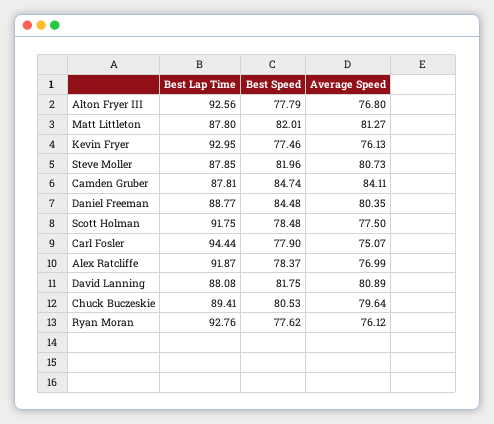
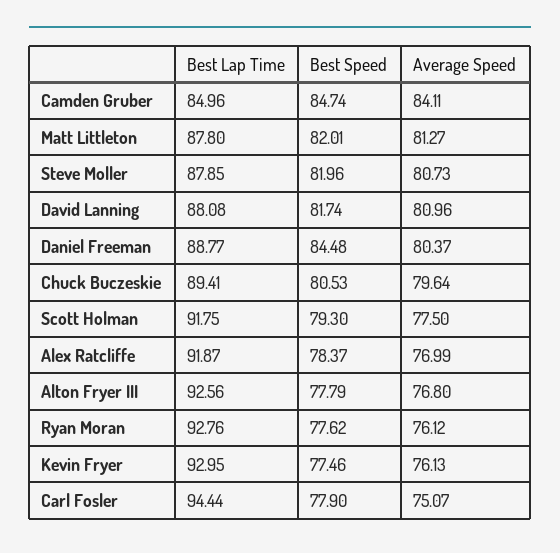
Best Lap Time, Camden Gruber: 87.81 -> 84.96
Average Speed, Daniel Freeman: 80.35 -> 80.37
Best Speed, Scott Holman: 78.48 -> 79.3
Best Speed, David Lanning: 81.75 -> 81.74
Average Speed, David Lanning: 80.89 -> 80.96

